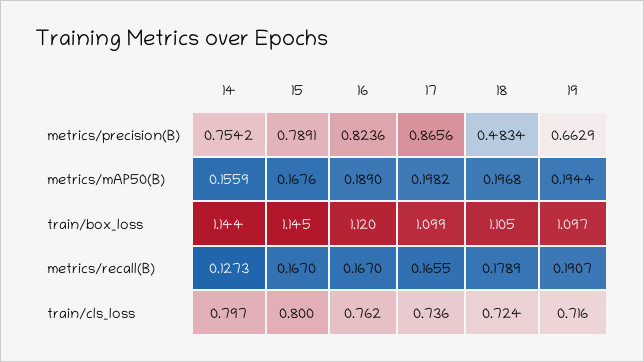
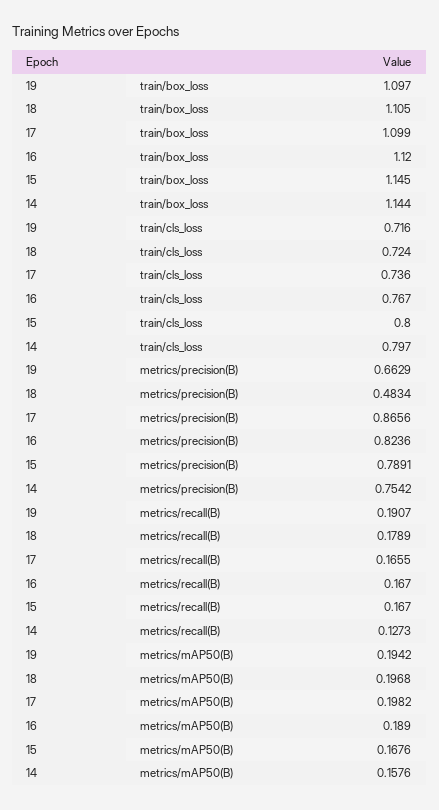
14, metrics/mAP50(B): 0.1559 -> 0.1576
19, metrics/mAP50(B): 0.1944 -> 0.1942
16, train/cls_loss: 0.762 -> 0.767

